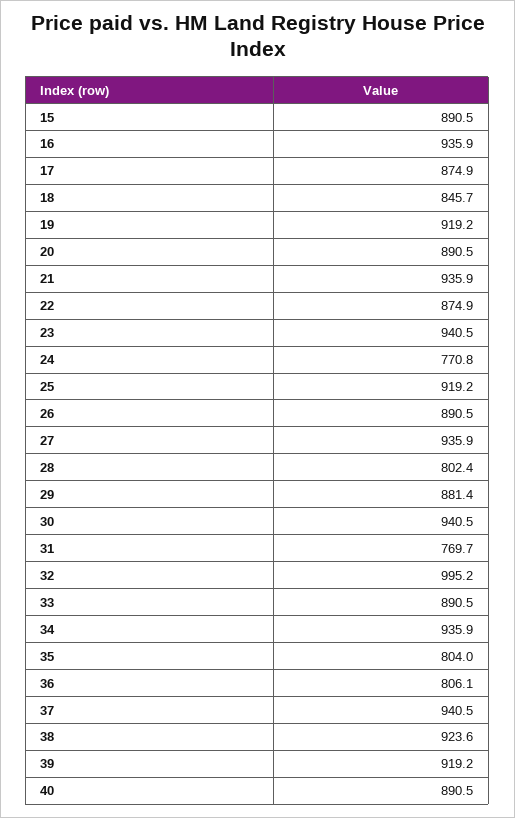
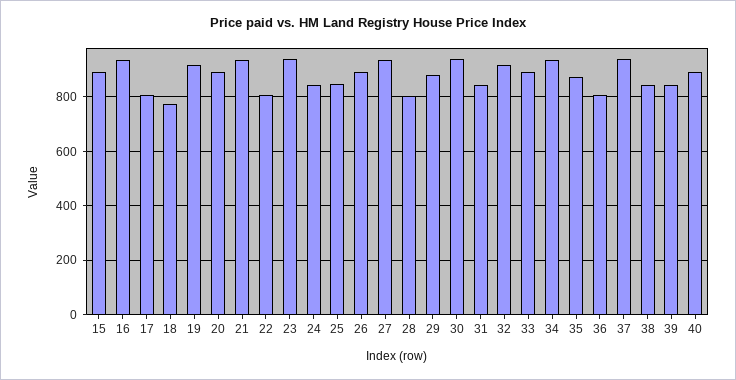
17: 874.9 -> 800
18: 845.7 -> 775
22: 874.9 -> 800
24: 770.8 -> 850
25: 919.2 -> 850
31: 769.7 -> 850
32: 995.2 -> 925
35: 804 -> 875
38: 923.6 -> 850
39: 919.2 -> 850

